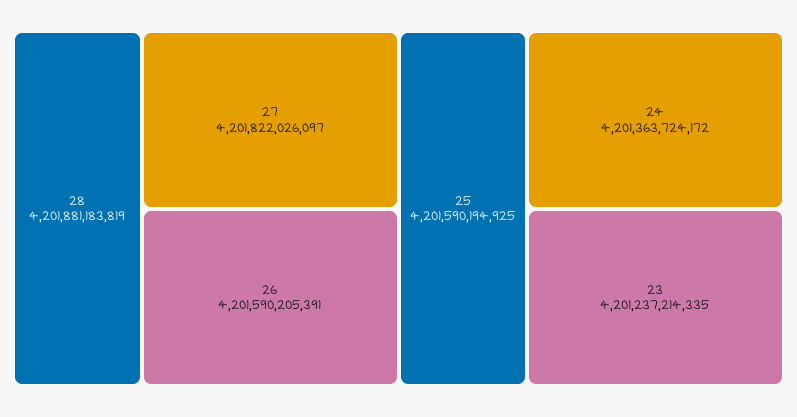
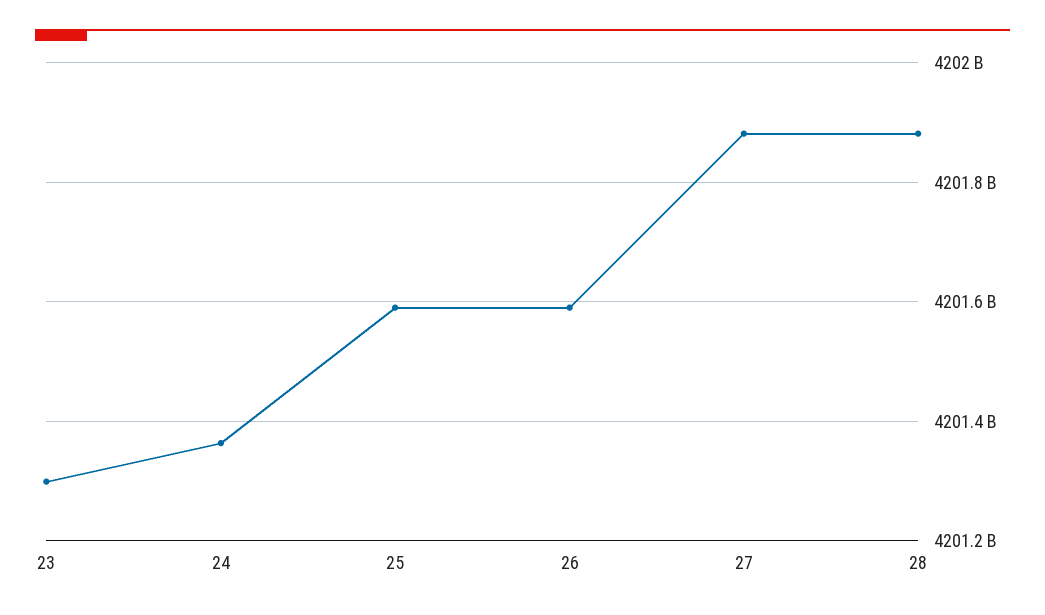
27: 4201822026097 -> 4201880000000
23: 4201237214335 -> 4201300000000

